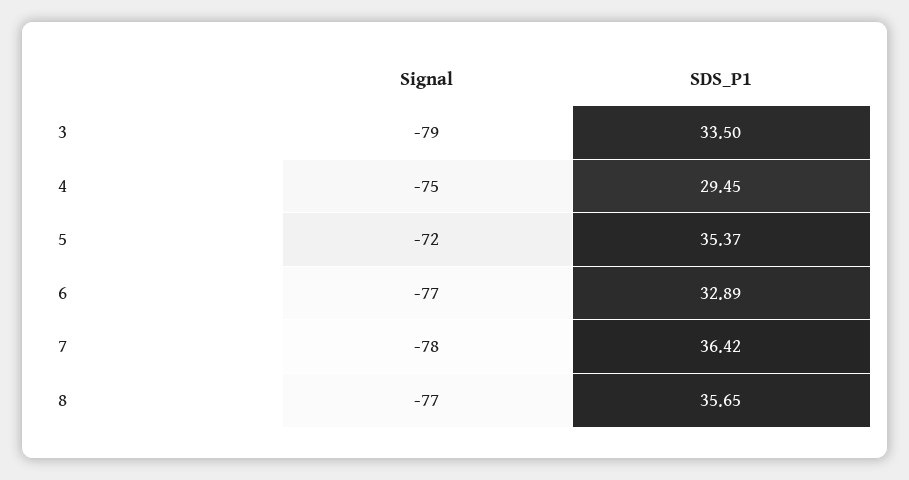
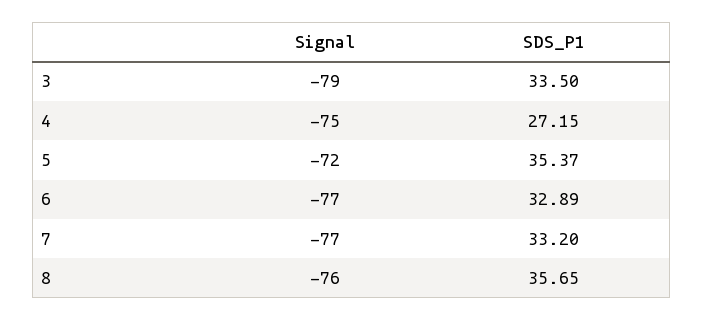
SDS_P1, 4: 29.45 -> 27.15
Signal, 7: -78 -> -77
SDS_P1, 7: 36.42 -> 33.2
Signal, 8: -77 -> -76

